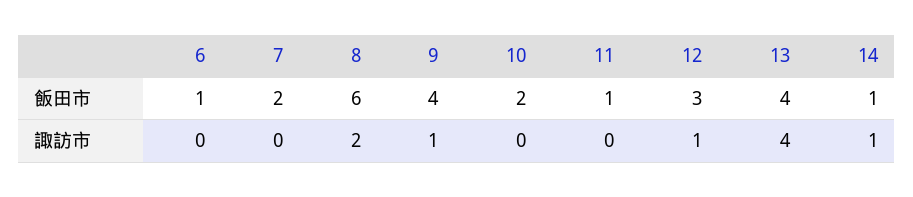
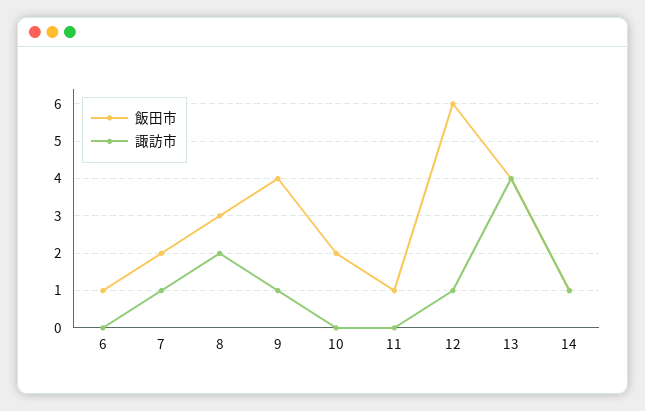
飯田市, 8: 6 -> 3
飯田市, 12: 3 -> 6
諏訪市, 7: 0 -> 1

